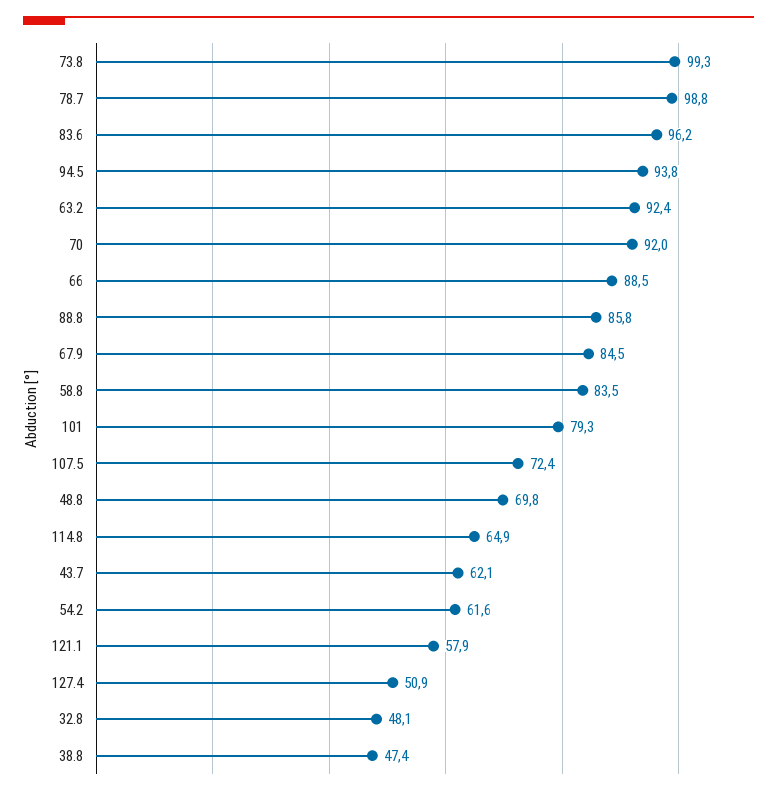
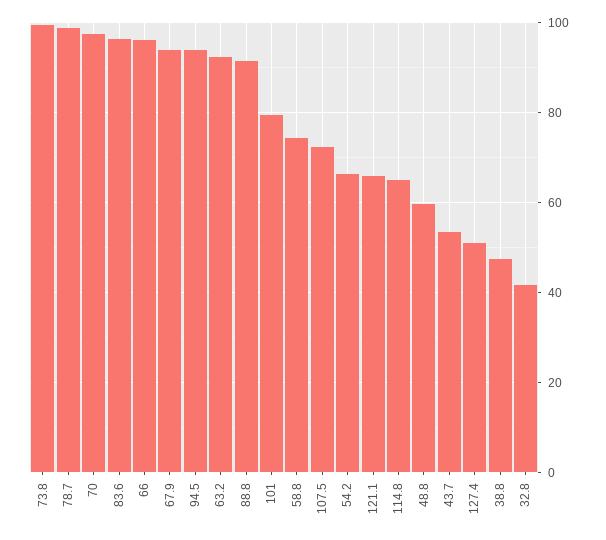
70: 92 -> 98
66: 88.5 -> 96
88.8: 85.8 -> 92
67.9: 84.5 -> 94
58.8: 83.5 -> 74
48.8: 69.8 -> 60
43.7: 62.1 -> 54
54.2: 61.6 -> 66
121.1: 57.9 -> 66
32.8: 48.1 -> 42

